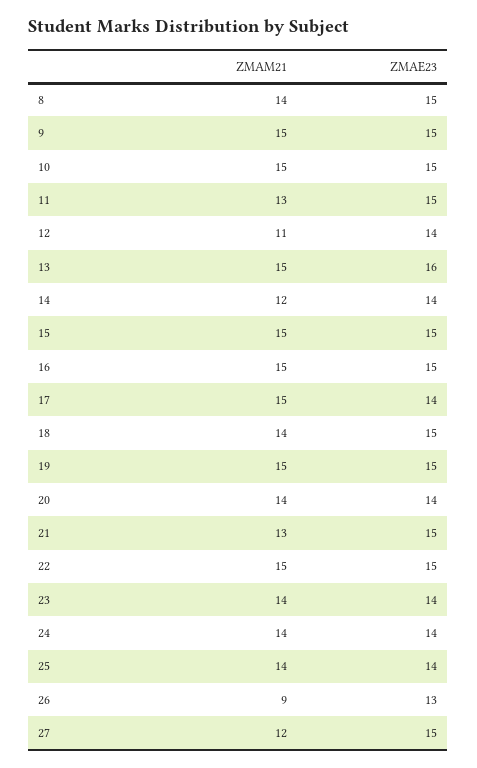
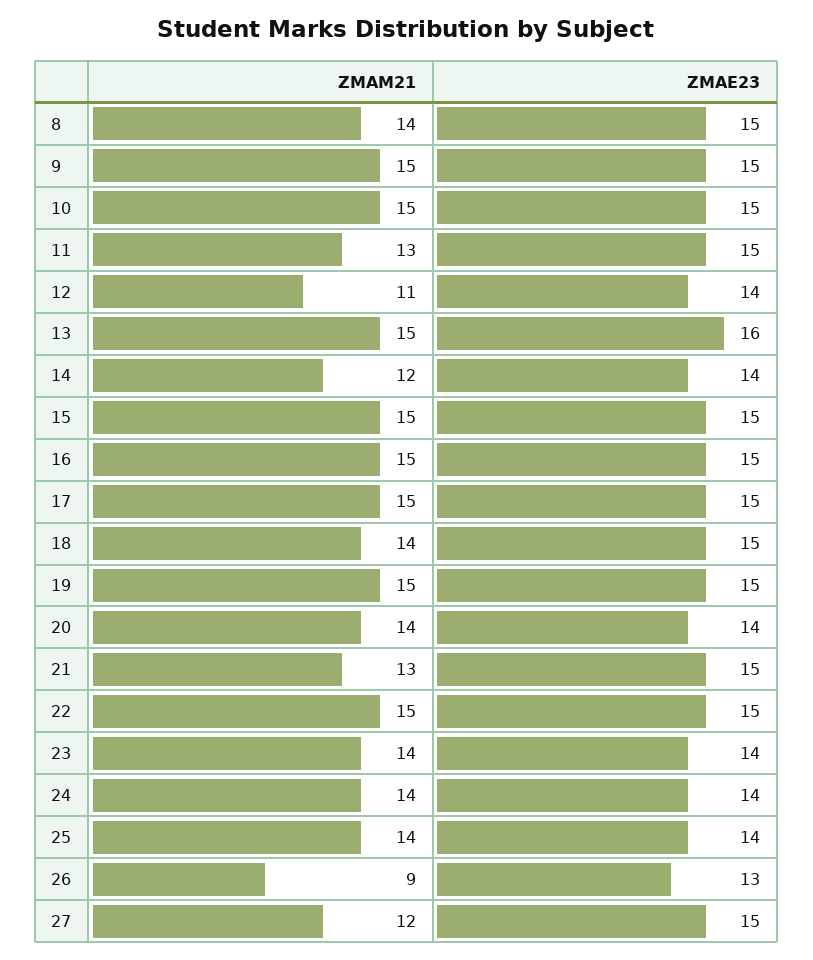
ZMAE23, 17: 14 -> 15

